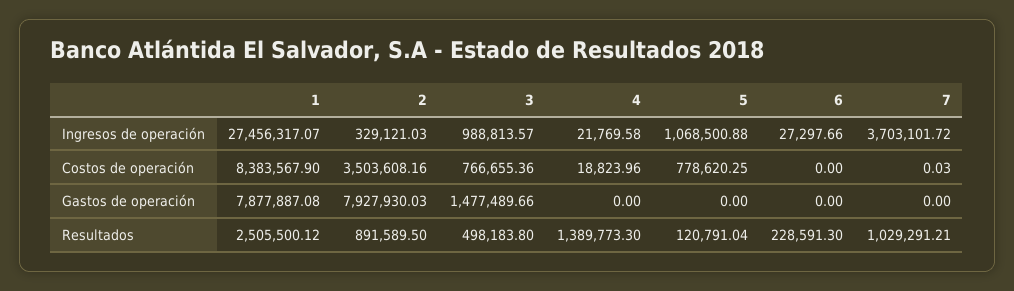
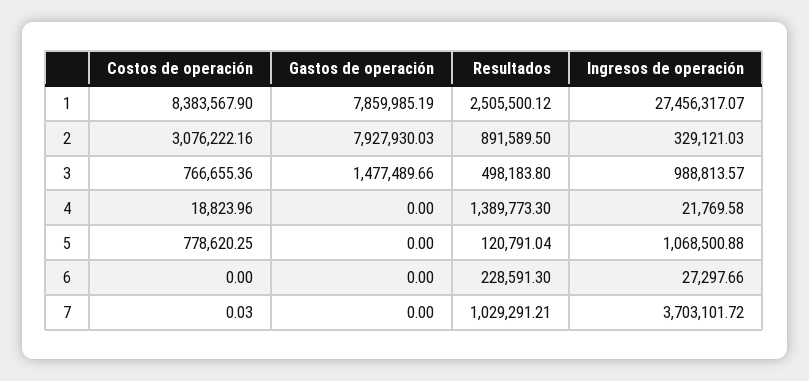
2, Costos de operación: 3503608.16 -> 3076222.16
1, Gastos de operación: 7877887.08 -> 7859985.19

